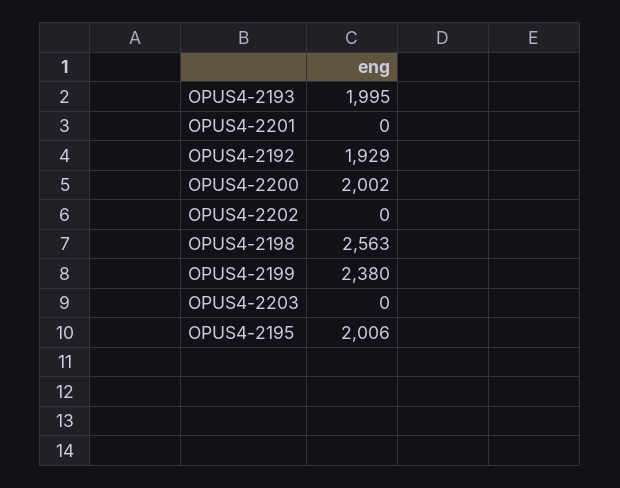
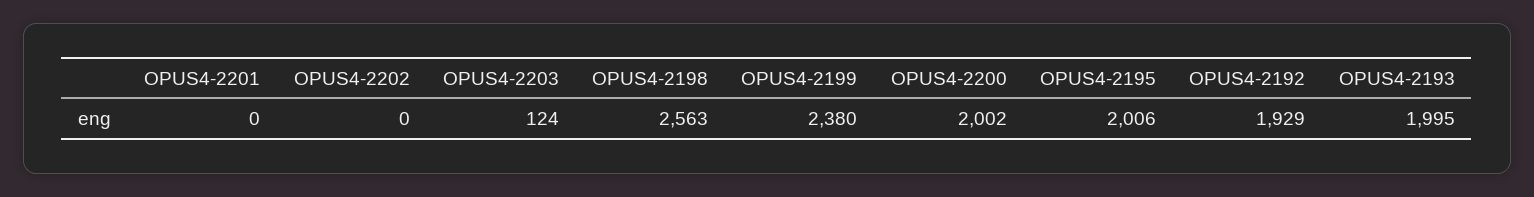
OPUS4-2203: 0 -> 124

